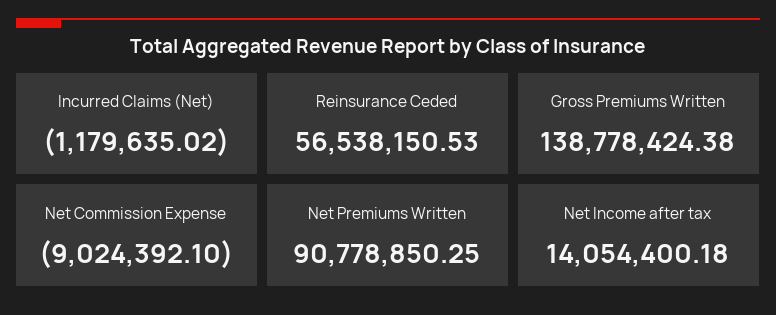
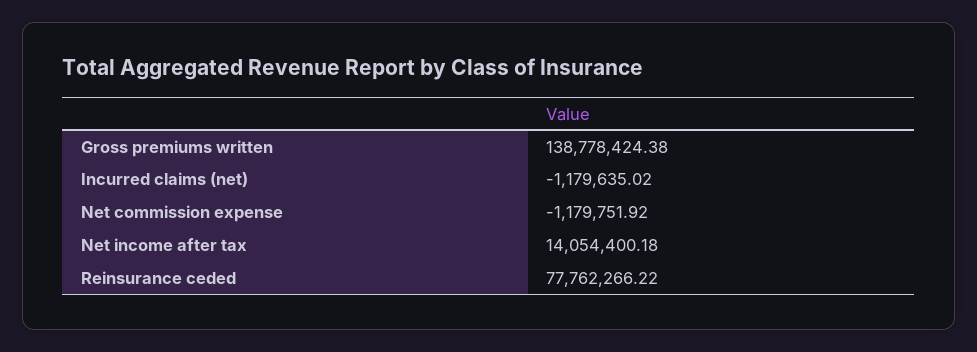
Reinsurance Ceded: 56538150.53 -> 77762266.22
Net Commission Expense: -9024392.1 -> -1179751.92
Net Premiums Written: 90778850.25 -> none

